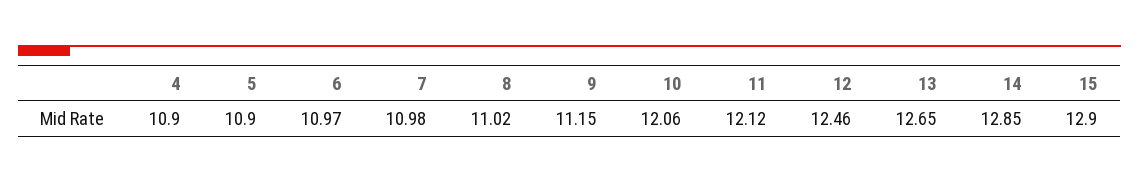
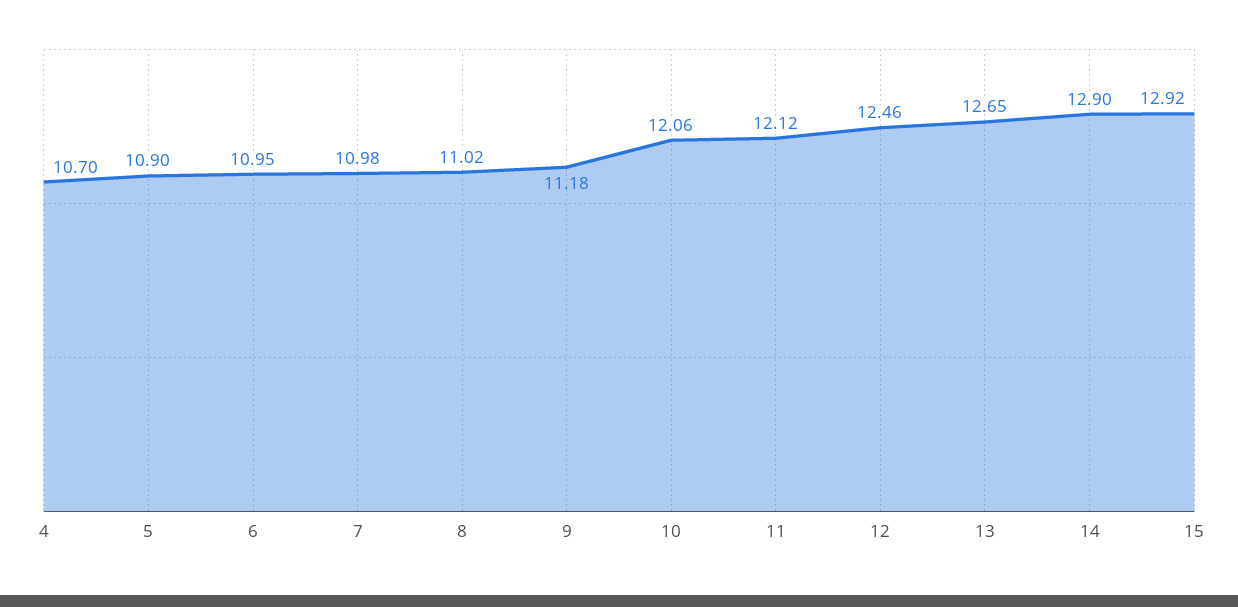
4: 10.9 -> 10.7
6: 10.97 -> 10.95
9: 11.15 -> 11.18
14: 12.85 -> 12.9
15: 12.9 -> 12.92

